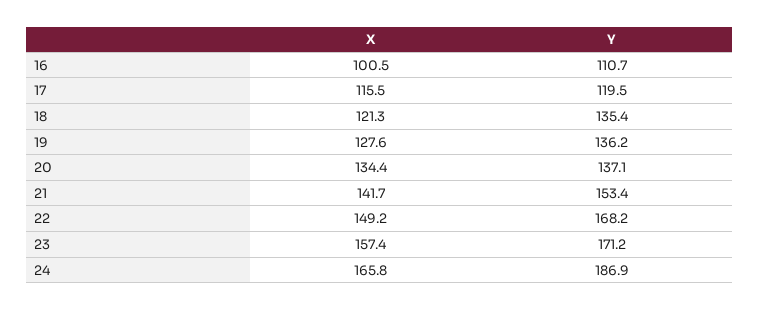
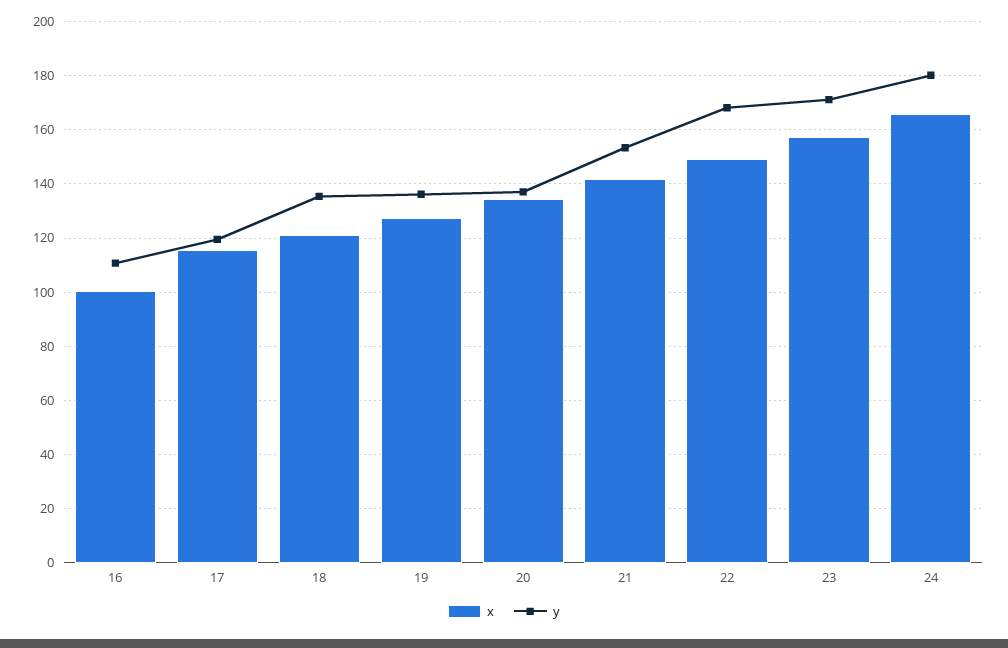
Y, 24: 186.9 -> 180

